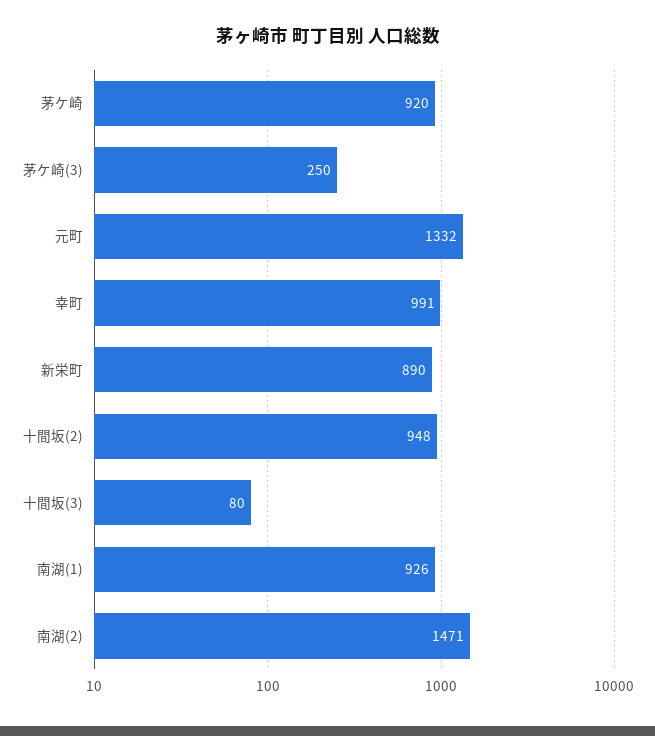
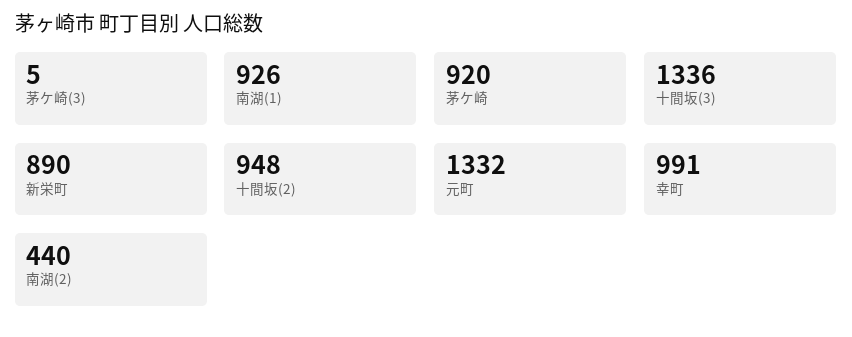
茅ケ崎(3): 250 -> 5
十間坂(3): 80 -> 1336
南湖(2): 1471 -> 440

